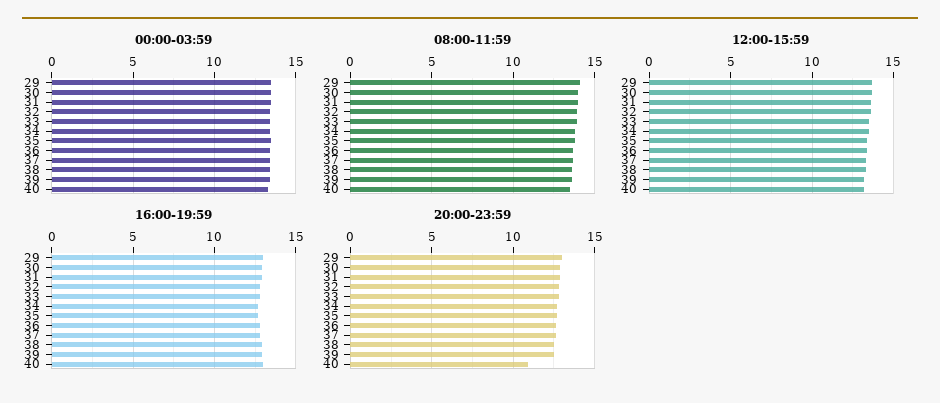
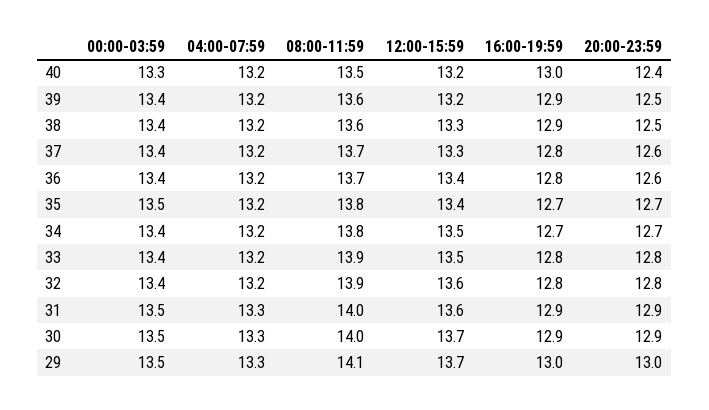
20:00-23:59, 40: 11 -> 12.4
04:00-07:59, 40: none -> 13.2
04:00-07:59, 39: none -> 13.2
04:00-07:59, 38: none -> 13.2
04:00-07:59, 37: none -> 13.2
04:00-07:59, 36: none -> 13.2
04:00-07:59, 35: none -> 13.2
04:00-07:59, 34: none -> 13.2
04:00-07:59, 33: none -> 13.2
04:00-07:59, 32: none -> 13.2
04:00-07:59, 31: none -> 13.3
04:00-07:59, 30: none -> 13.3
04:00-07:59, 29: none -> 13.3

